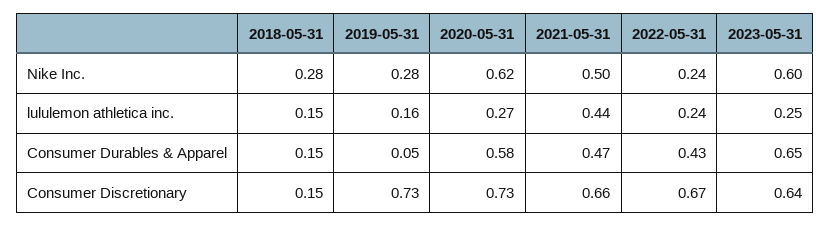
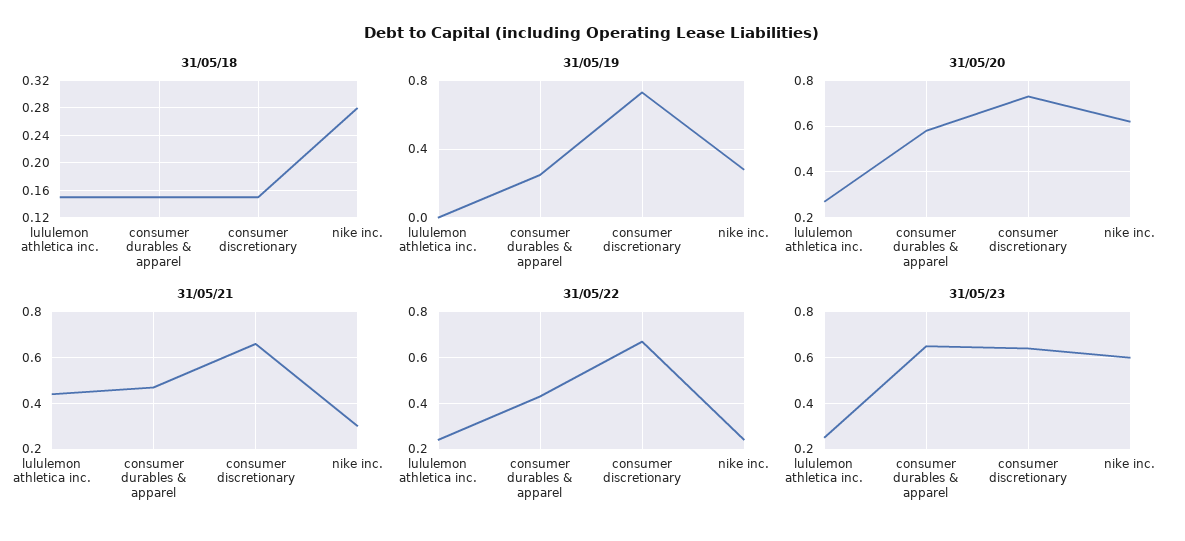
2021-05-31, Nike Inc.: 0.5 -> 0.3
2019-05-31, lululemon athletica inc.: 0.16 -> 0
2019-05-31, Consumer Durables & Apparel: 0.05 -> 0.25

